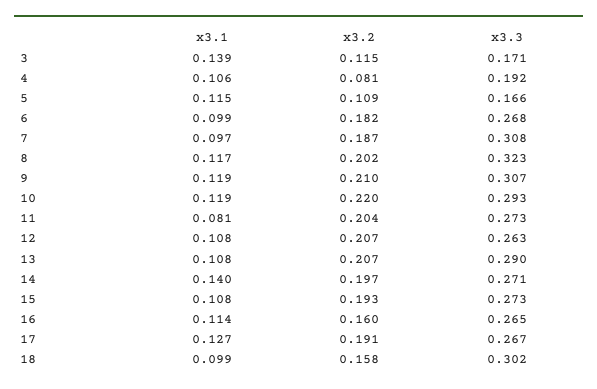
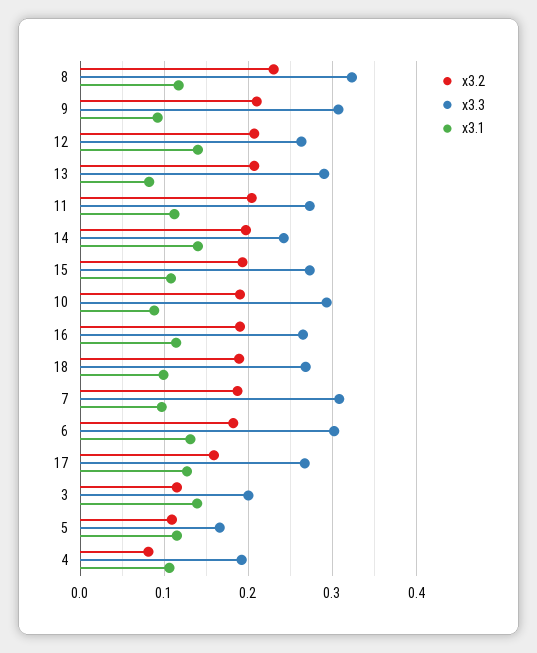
x3.3, 3: 0.171 -> 0.2
x3.1, 6: 0.099 -> 0.13
x3.3, 6: 0.268 -> 0.3
x3.2, 8: 0.202 -> 0.23
x3.1, 9: 0.119 -> 0.09
x3.1, 10: 0.119 -> 0.09
x3.2, 10: 0.22 -> 0.19
x3.1, 11: 0.081 -> 0.11
x3.1, 12: 0.108 -> 0.14
x3.1, 13: 0.108 -> 0.08
x3.3, 14: 0.271 -> 0.24
x3.2, 16: 0.16 -> 0.19
x3.2, 17: 0.191 -> 0.16
x3.2, 18: 0.158 -> 0.19
x3.3, 18: 0.302 -> 0.27

